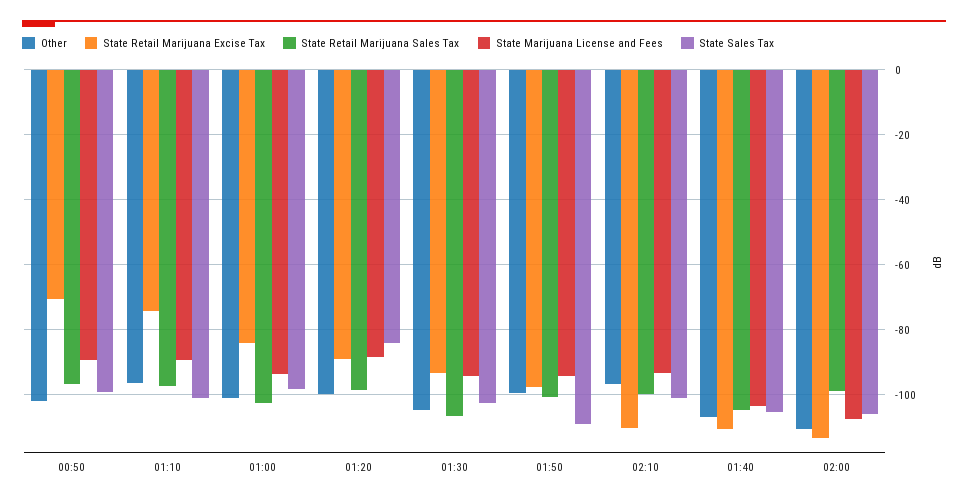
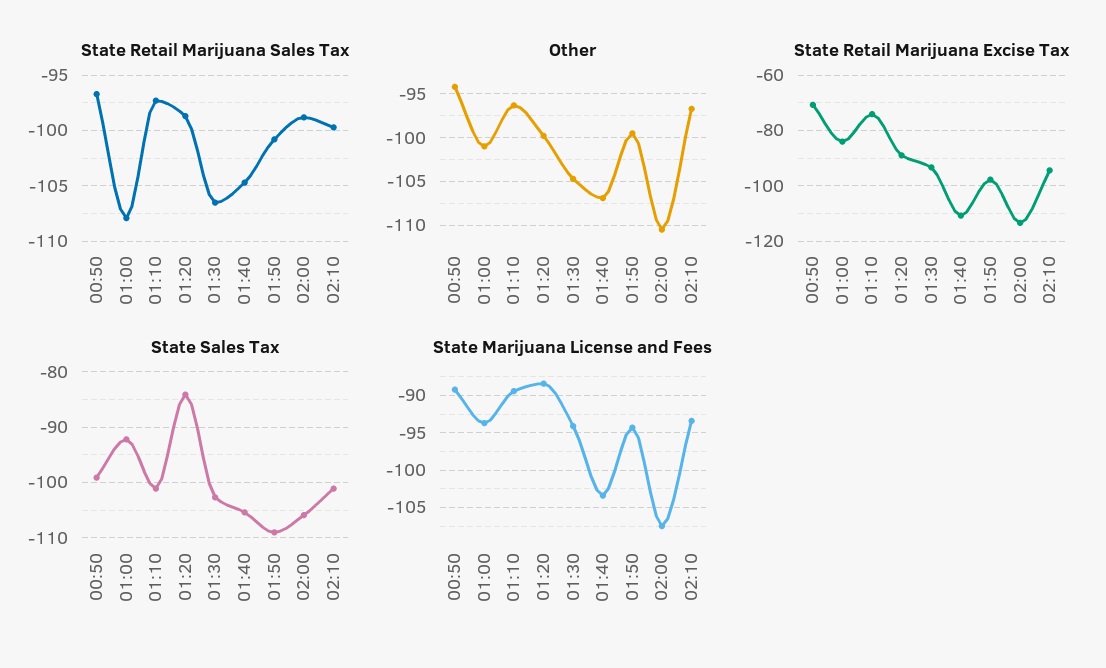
Other, 00:50: -102 -> -94
State Retail Marijuana Sales Tax, 01:00: -102 -> -108
State Sales Tax, 01:00: -98 -> -92
State Retail Marijuana Excise Tax, 02:10: -110 -> -95

